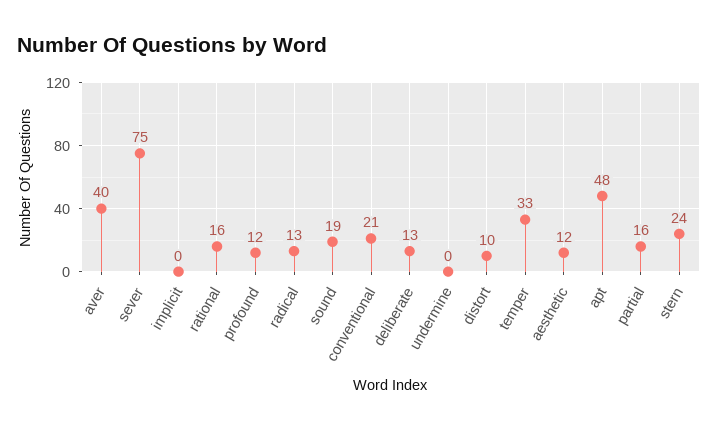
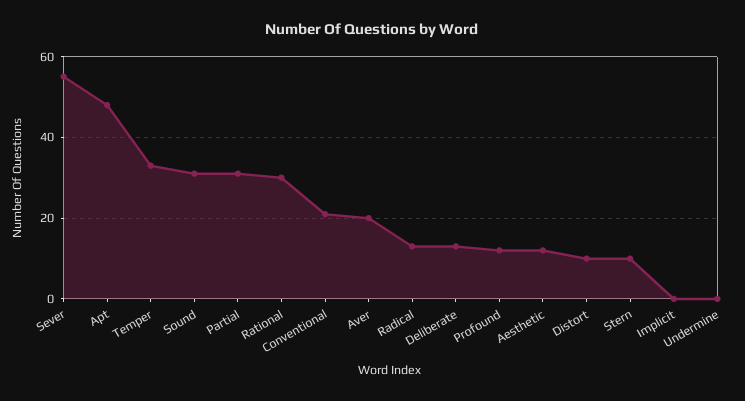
aver: 40 -> 20
sever: 75 -> 55
rational: 16 -> 30
sound: 19 -> 30
partial: 16 -> 30
stern: 24 -> 10

